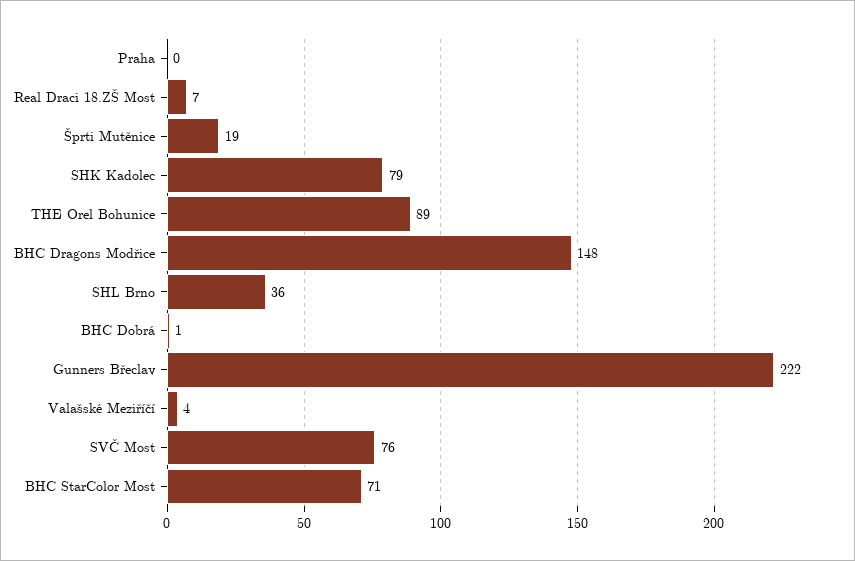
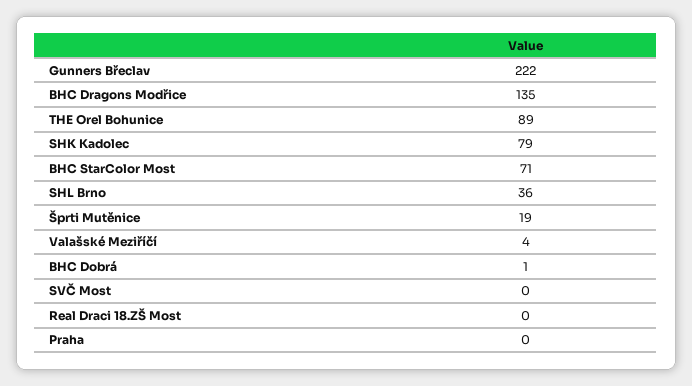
Real Draci 18.ZŠ Most: 7 -> 0
BHC Dragons Modřice: 148 -> 135
SVČ Most: 76 -> 0

